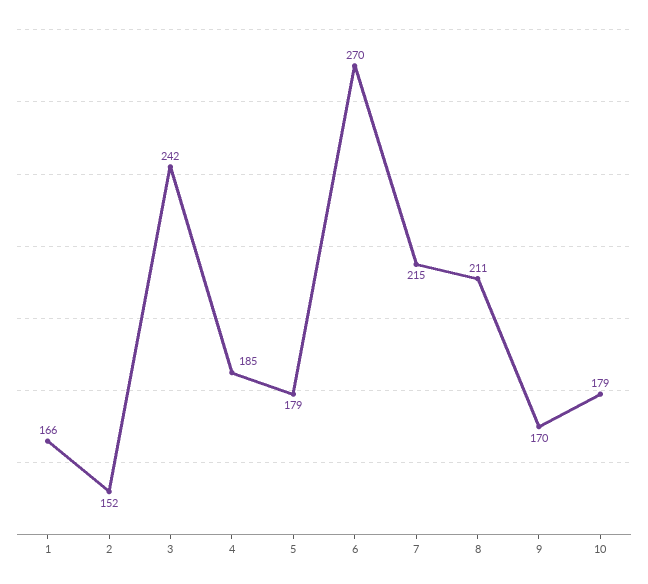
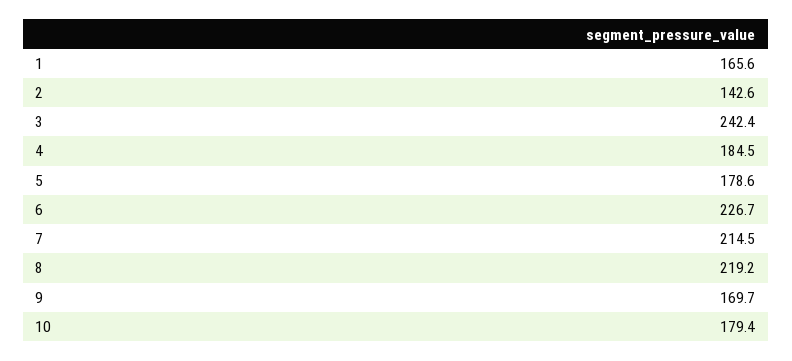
2: 152 -> 142.6
6: 270 -> 226.7
8: 211 -> 219.2

